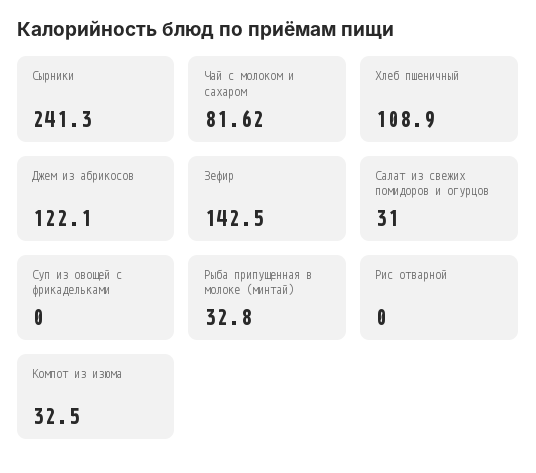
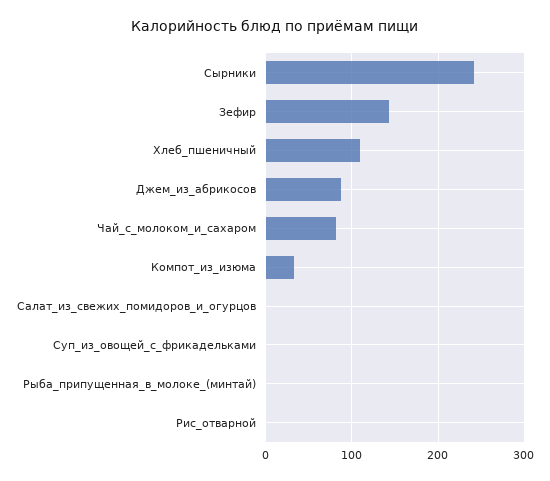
Джем из абрикосов: 122.1 -> 90
Салат из свежих помидоров и огурцов: 31 -> 0
Рыба припущенная в молоке (минтай): 32.8 -> 0

